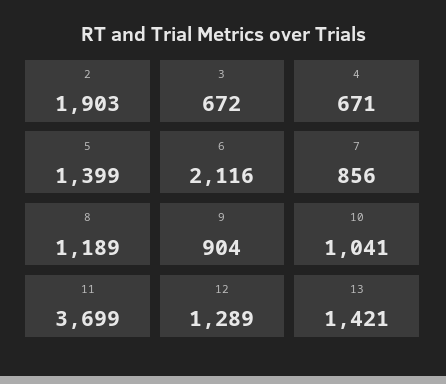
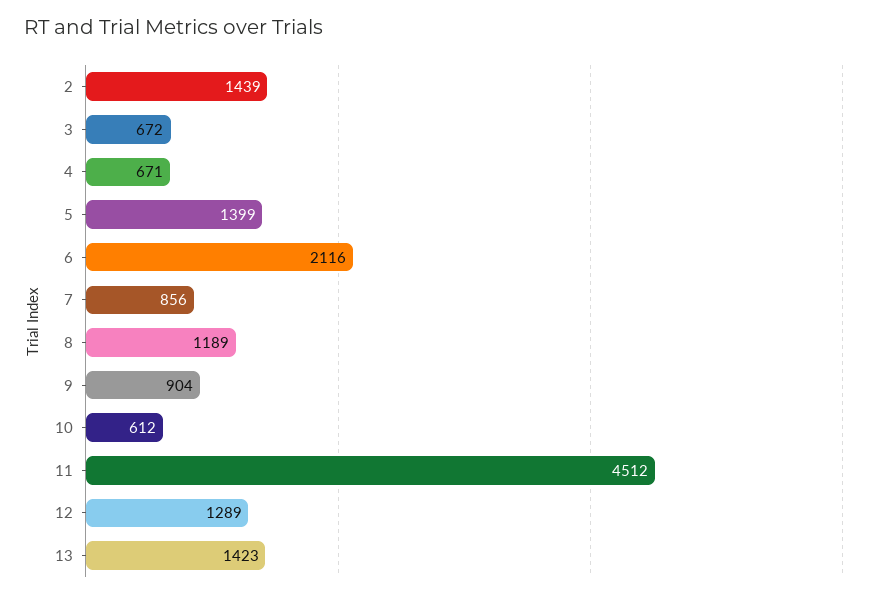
2: 1903 -> 1439
10: 1041 -> 612
11: 3699 -> 4512
13: 1421 -> 1423

